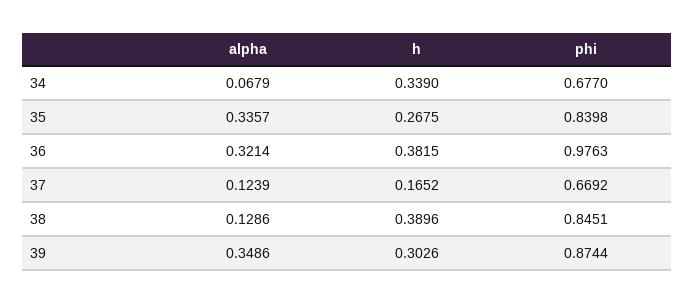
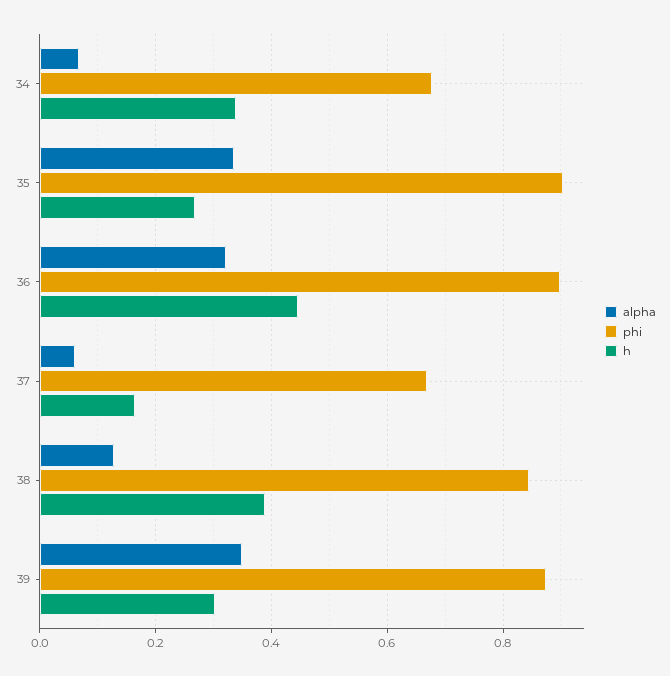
phi, 35: 0.8398 -> 0.9
h, 36: 0.3815 -> 0.44
phi, 36: 0.9763 -> 0.9
alpha, 37: 0.1239 -> 0.06

